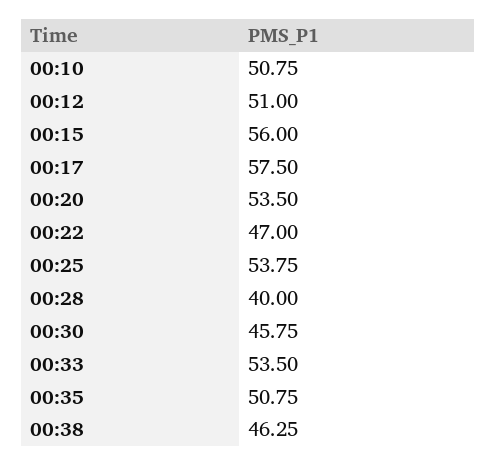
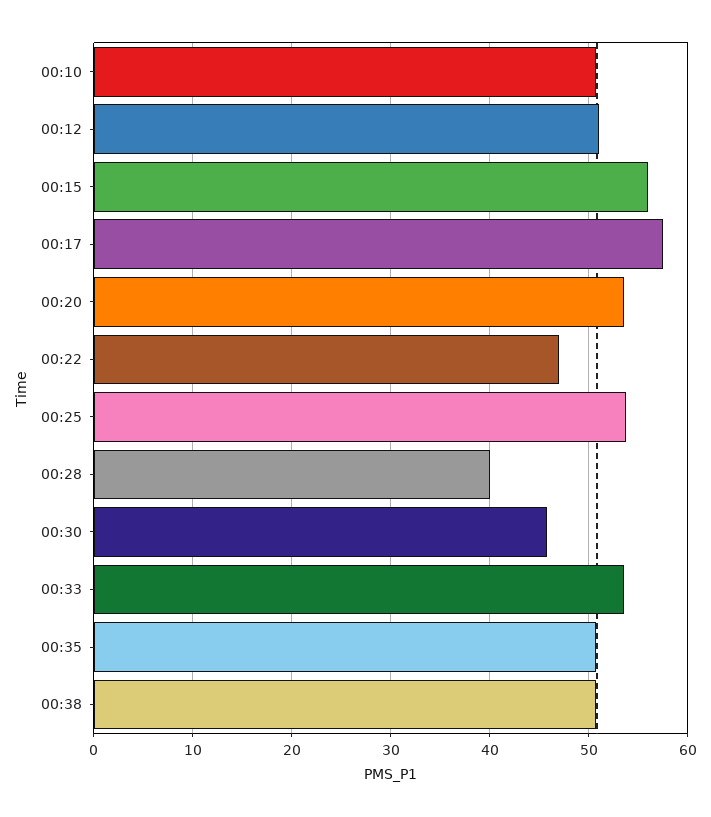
00:38: 46.25 -> 51

